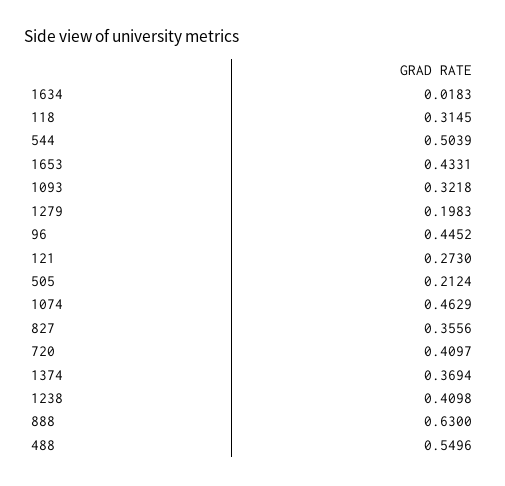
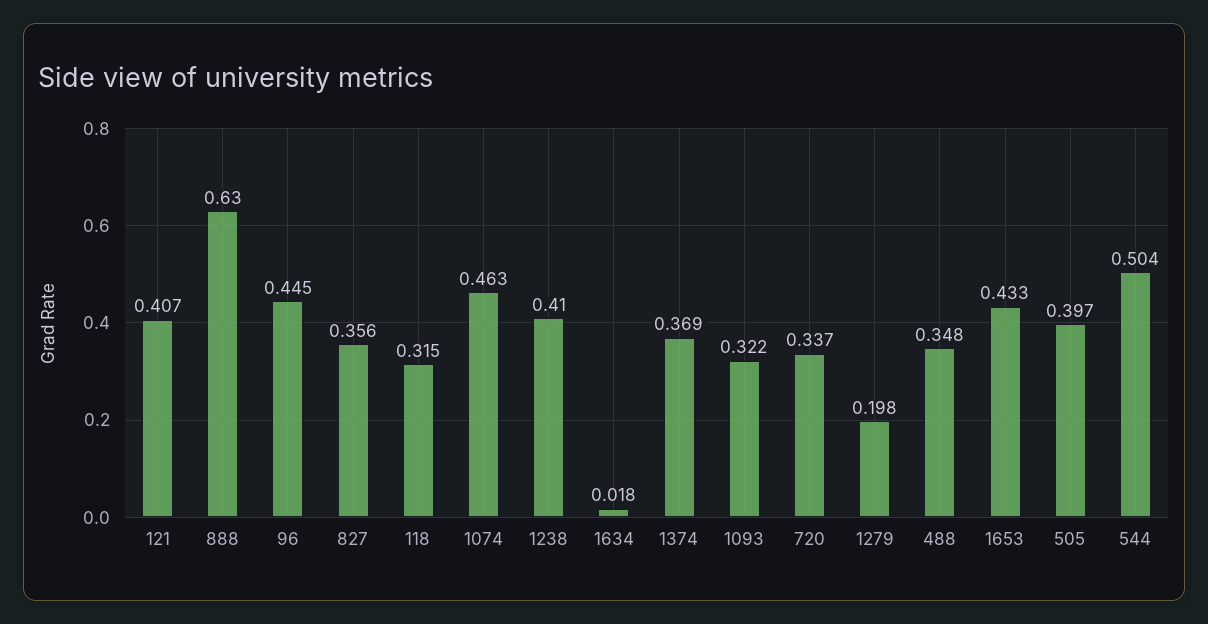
121: 0.273 -> 0.407
505: 0.2124 -> 0.397
720: 0.4097 -> 0.337
488: 0.5496 -> 0.348

